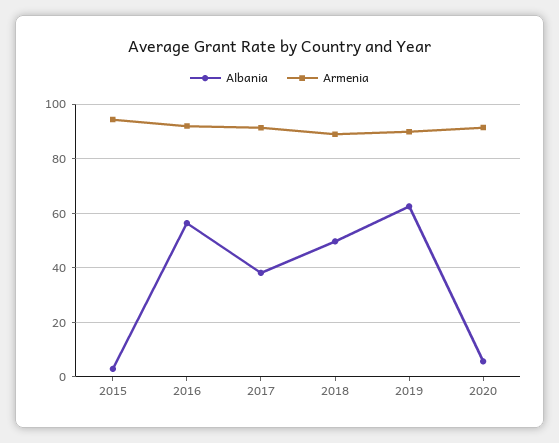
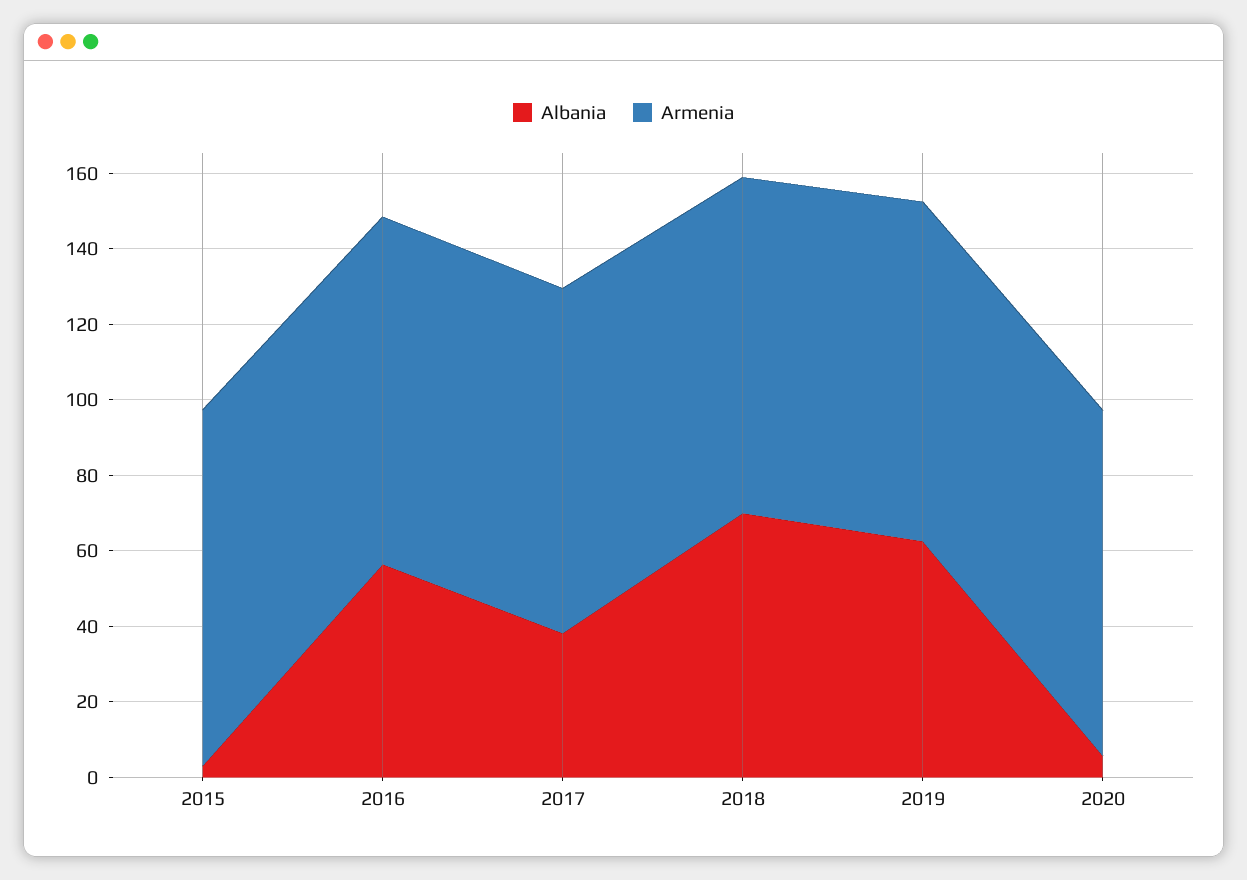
Albania, 2018: 50 -> 70

